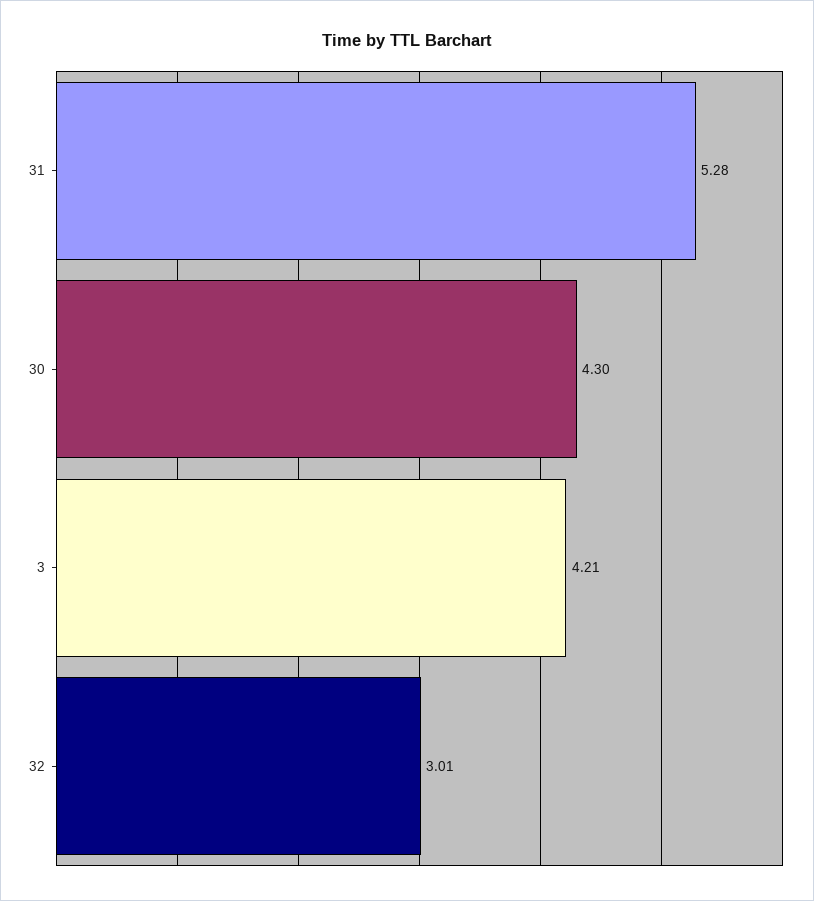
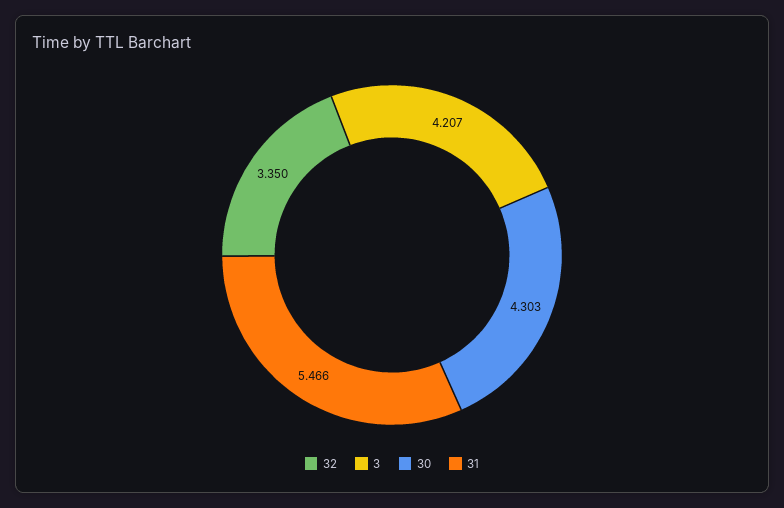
31: 5.28 -> 5.466
32: 3.01 -> 3.35

